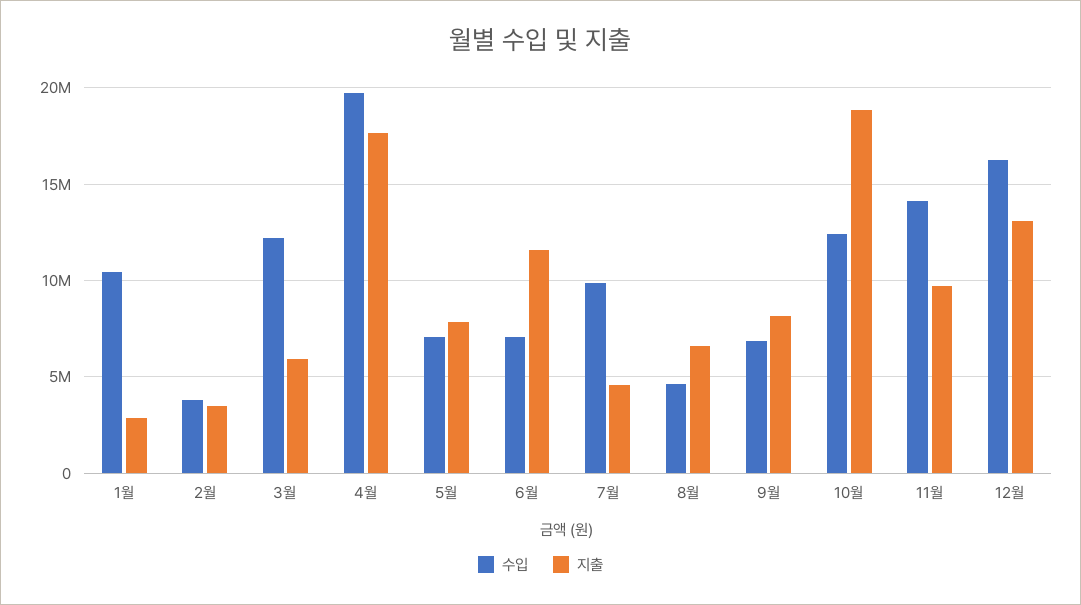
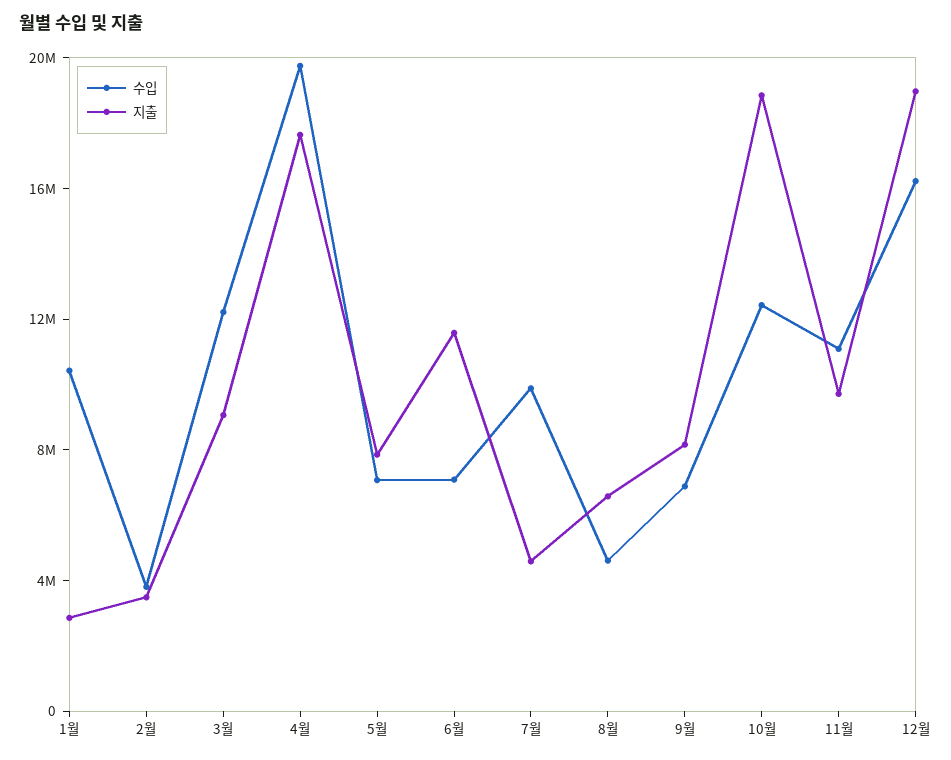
지출, 3월: 6000000 -> 9000000
수입, 11월: 14000000 -> 11000000
지출, 12월: 13000000 -> 19000000

